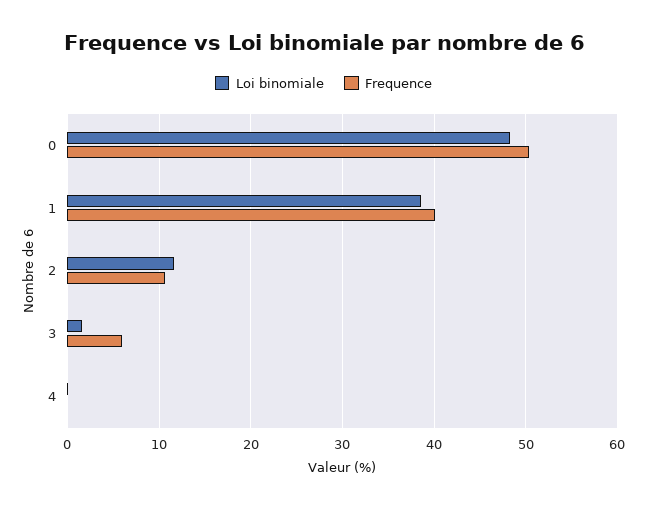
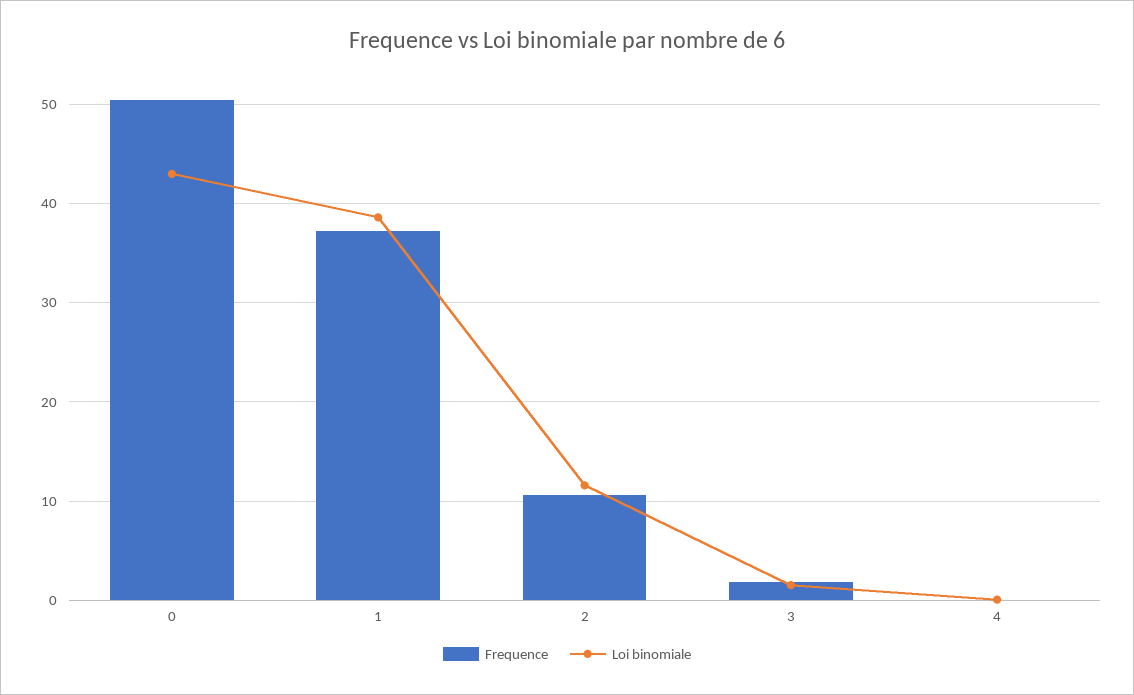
Loi binomiale, 0: 48 -> 43
Frequence, 1: 40 -> 37
Frequence, 3: 6 -> 2

